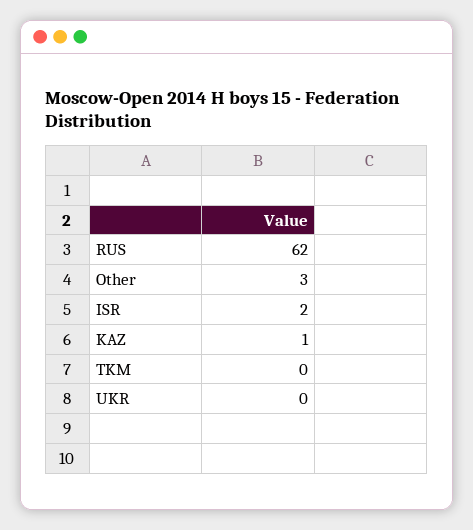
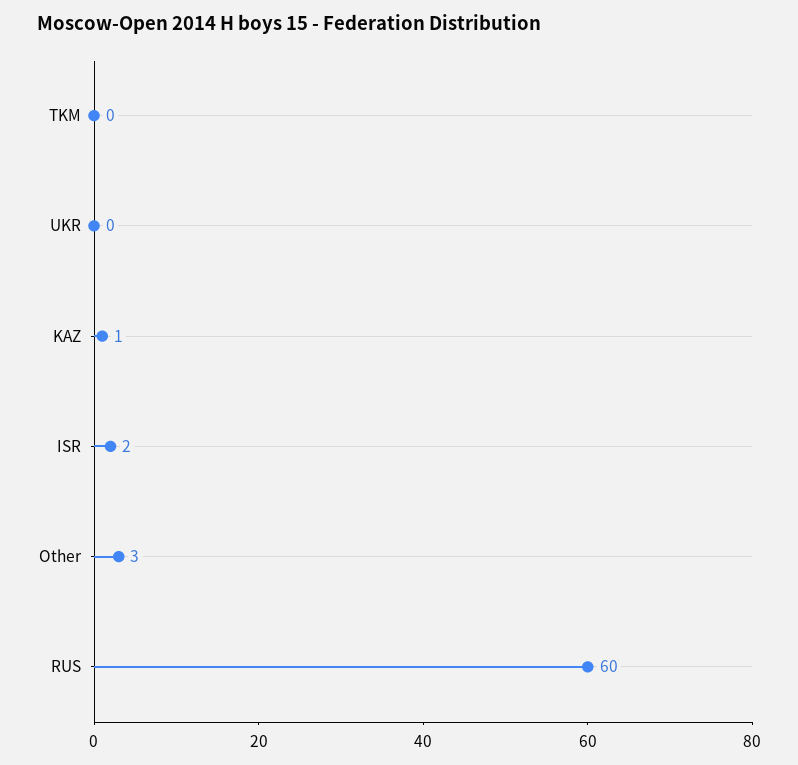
RUS: 62 -> 60

